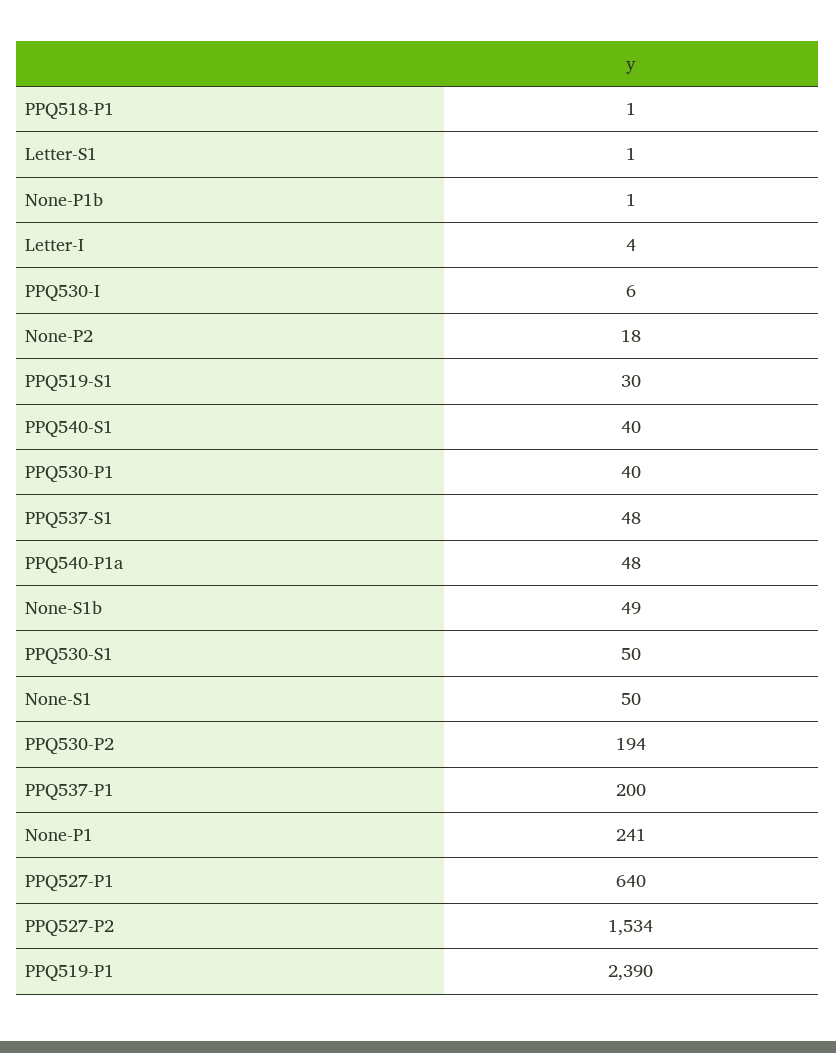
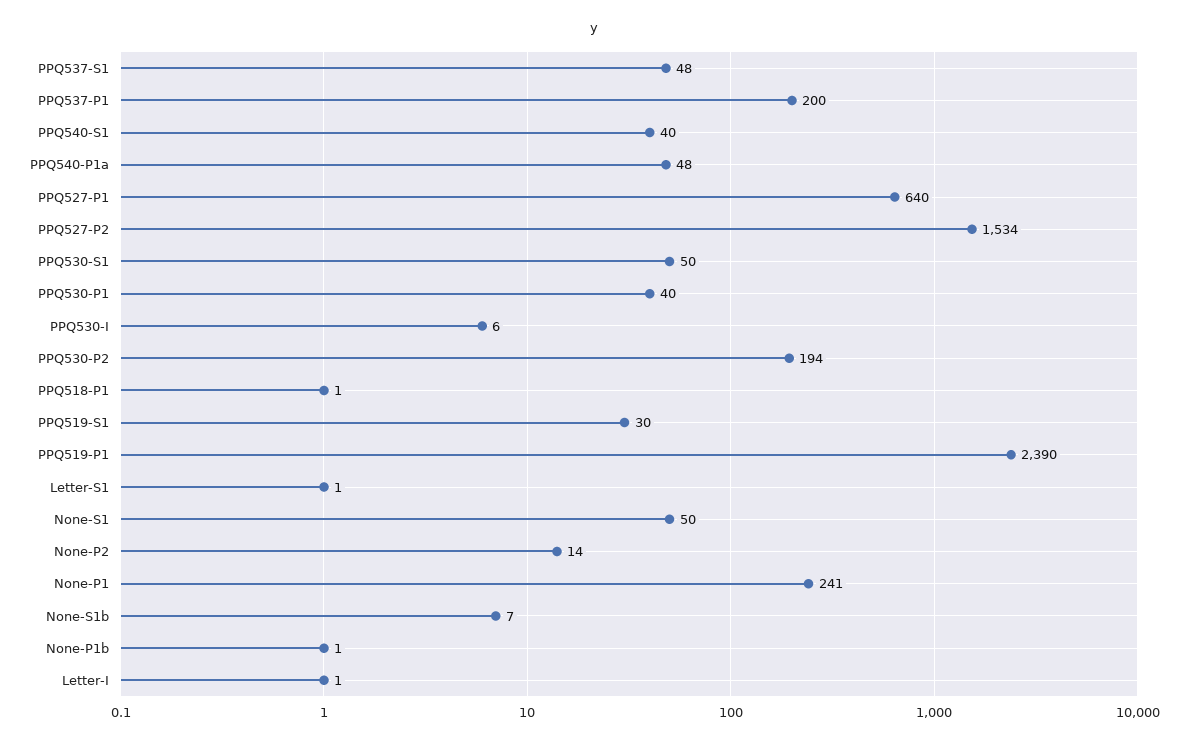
Letter-I: 4 -> 1
None-P2: 18 -> 14
None-S1b: 49 -> 7

